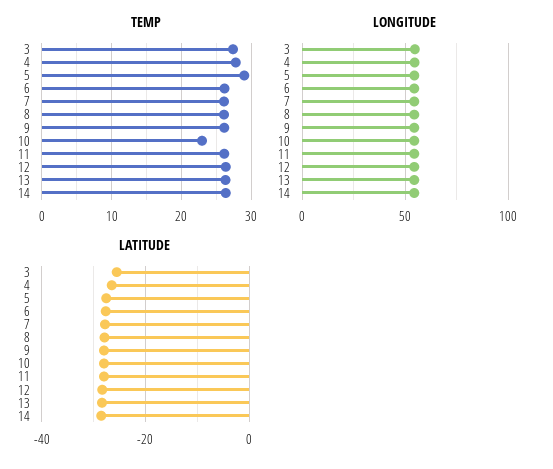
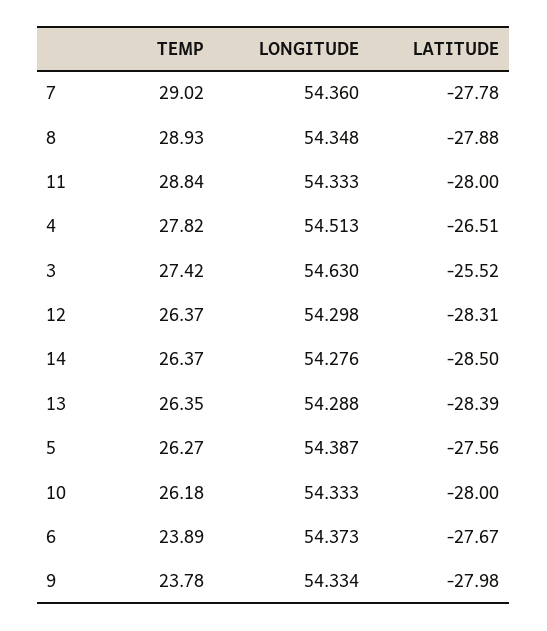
TEMP, 5: 29 -> 26.27
TEMP, 6: 26 -> 23.89
TEMP, 7: 26 -> 29.02
TEMP, 8: 26 -> 28.93
TEMP, 9: 26 -> 23.78
TEMP, 10: 23 -> 26.18
TEMP, 11: 26 -> 28.84

